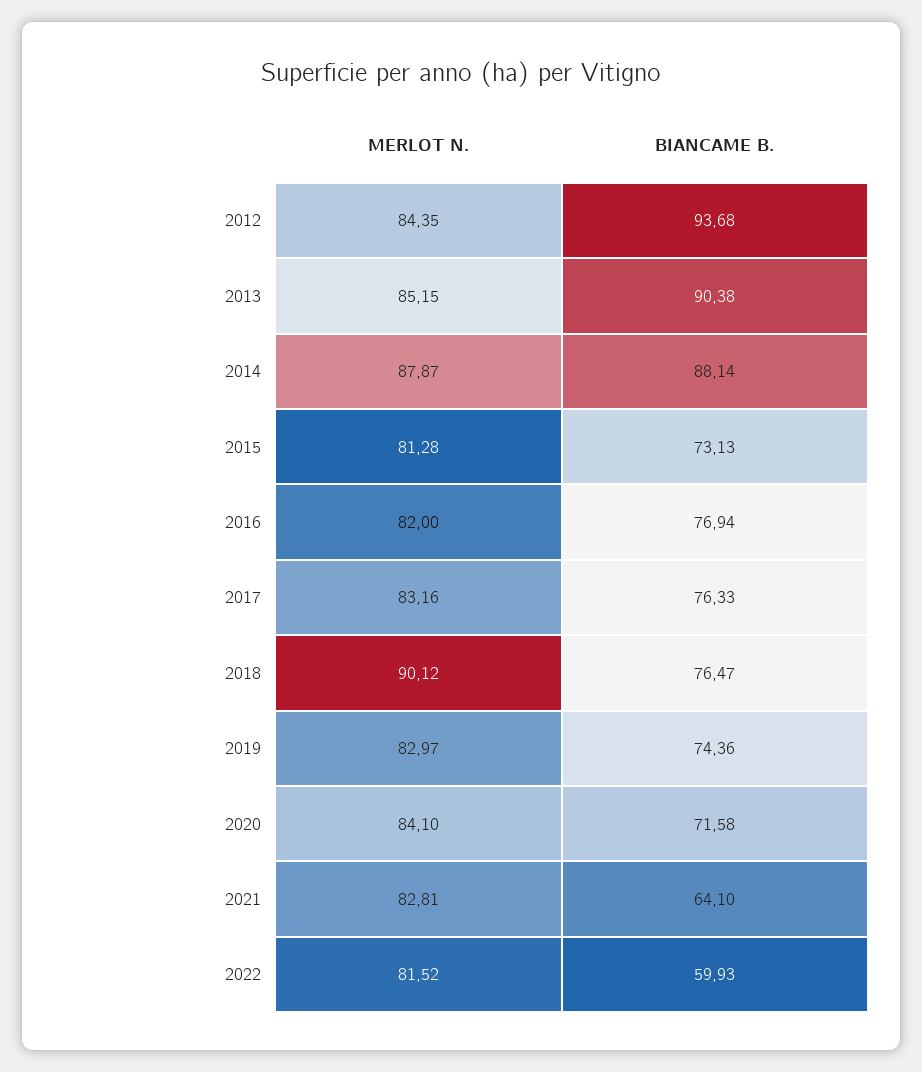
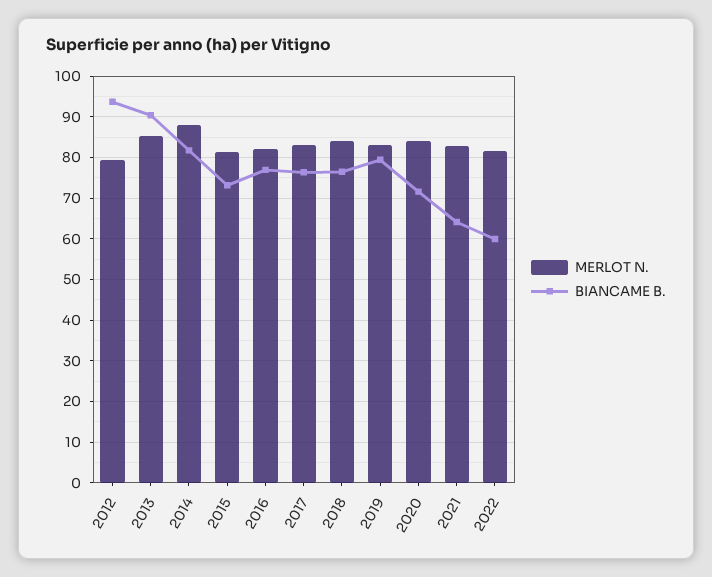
MERLOT N., 2012: 84.35 -> 80
BIANCAME B., 2014: 88.14 -> 82
MERLOT N., 2018: 90.12 -> 84
BIANCAME B., 2019: 74.36 -> 80

